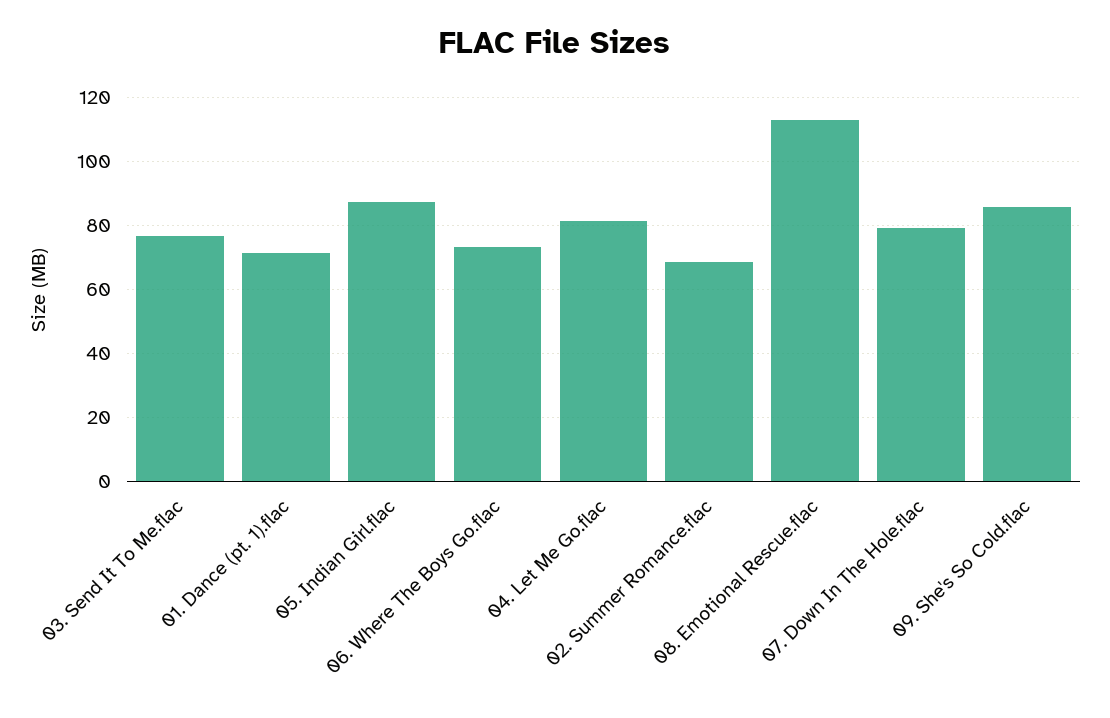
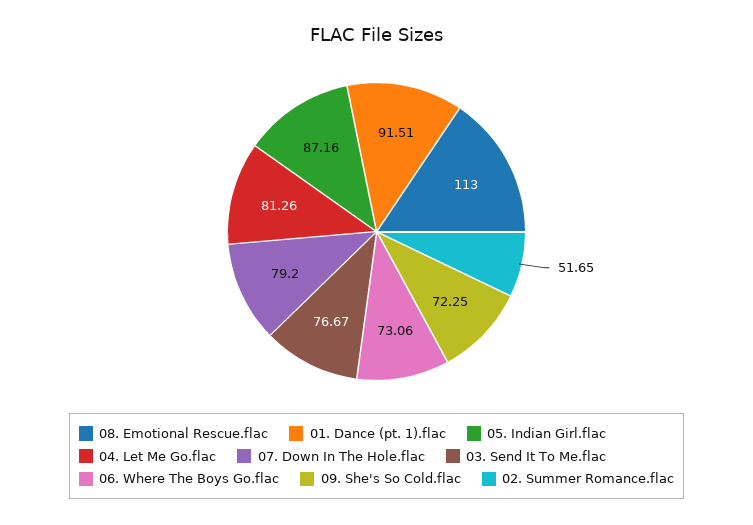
01. Dance (pt. 1).flac: 72 -> 91.51
02. Summer Romance.flac: 68 -> 51.65
09. She's So Cold.flac: 86 -> 72.25

